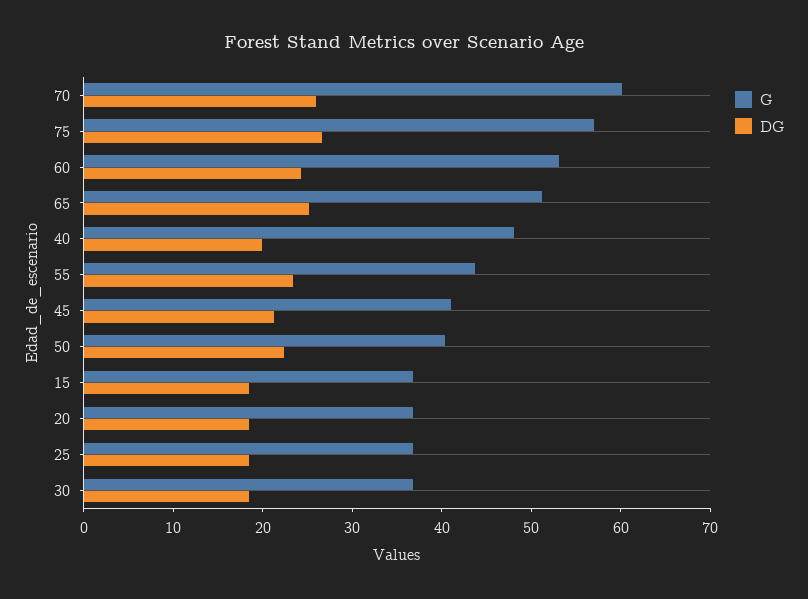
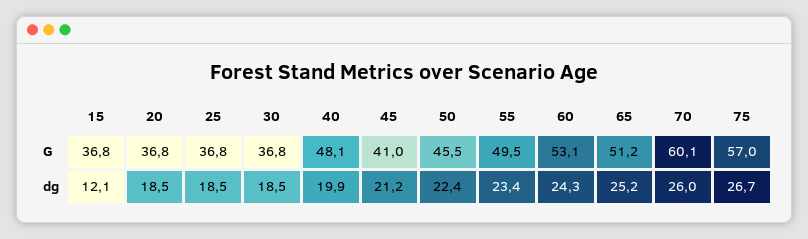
G, 55: 44 -> 49.5
G, 50: 40 -> 45.5
DG, 15: 18 -> 12.1

